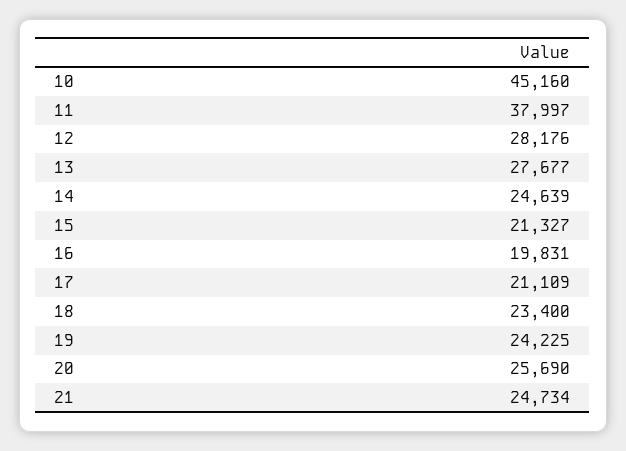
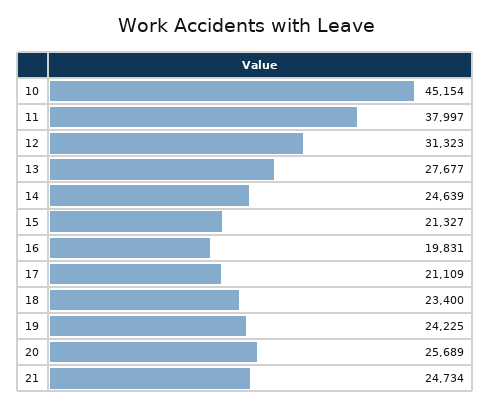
10: 45160 -> 45154
12: 28176 -> 31323
20: 25690 -> 25689

